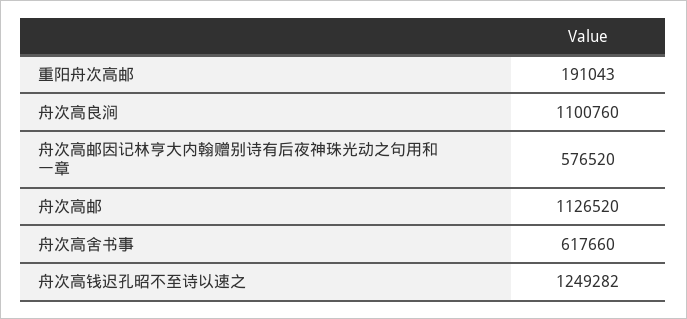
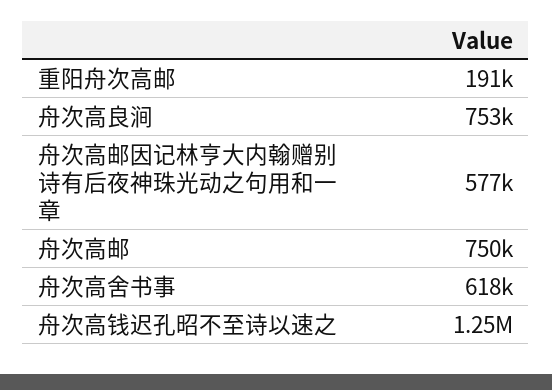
舟次高良涧: 1100760 -> 753000
舟次高邮: 1126520 -> 750000

